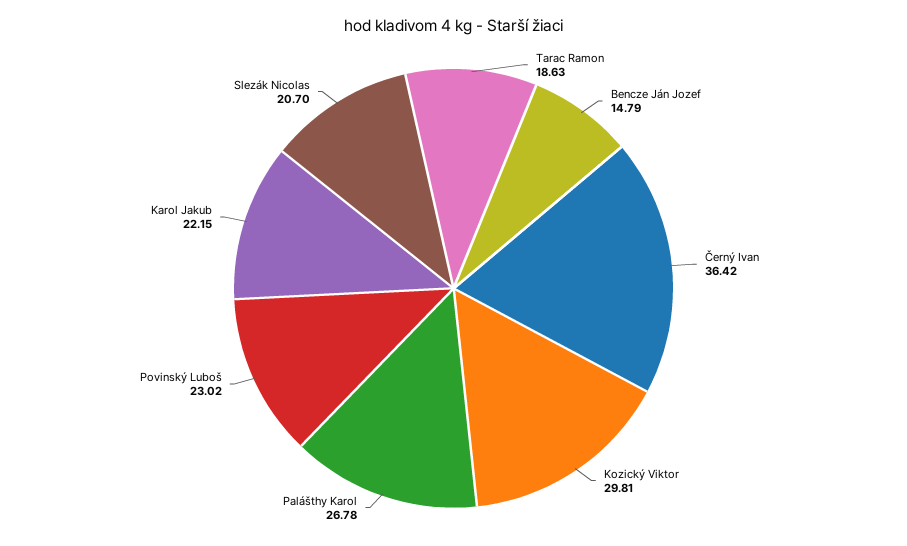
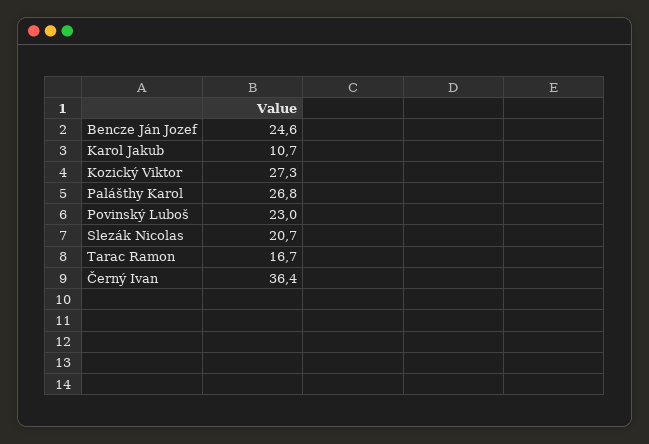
Tarac Ramon: 18.63 -> 16.7
Bencze Ján Jozef: 14.79 -> 24.6
Kozický Viktor: 29.81 -> 27.3
Karol Jakub: 22.15 -> 10.7

